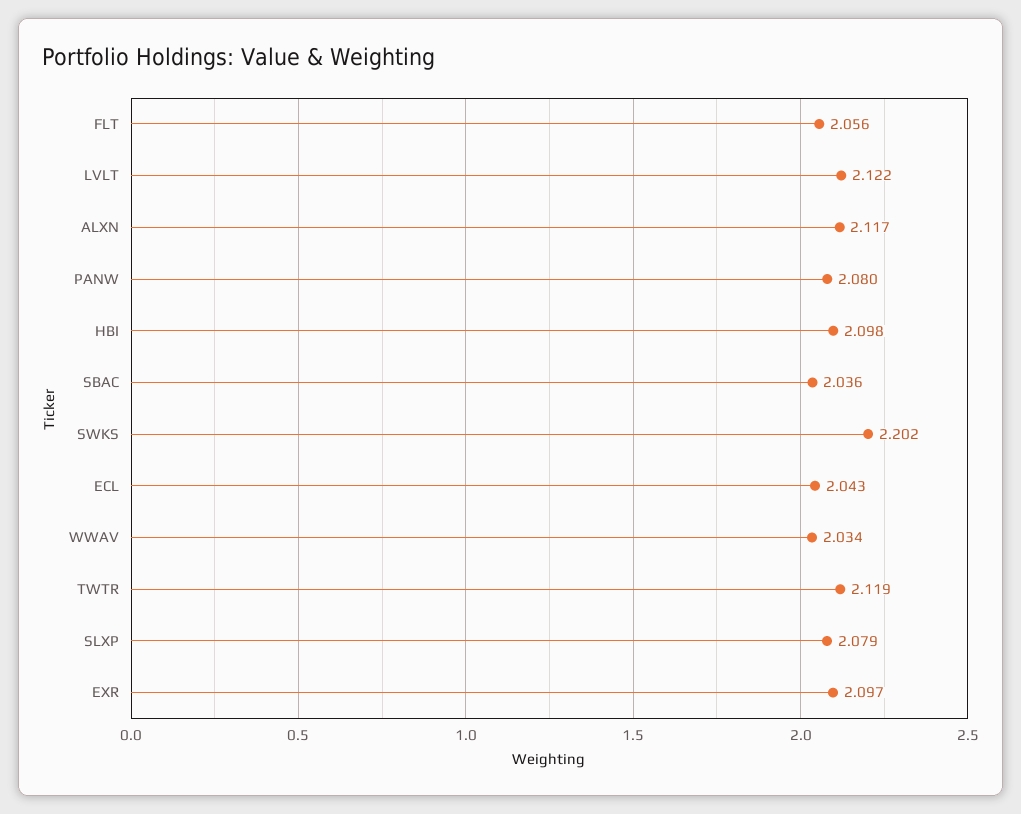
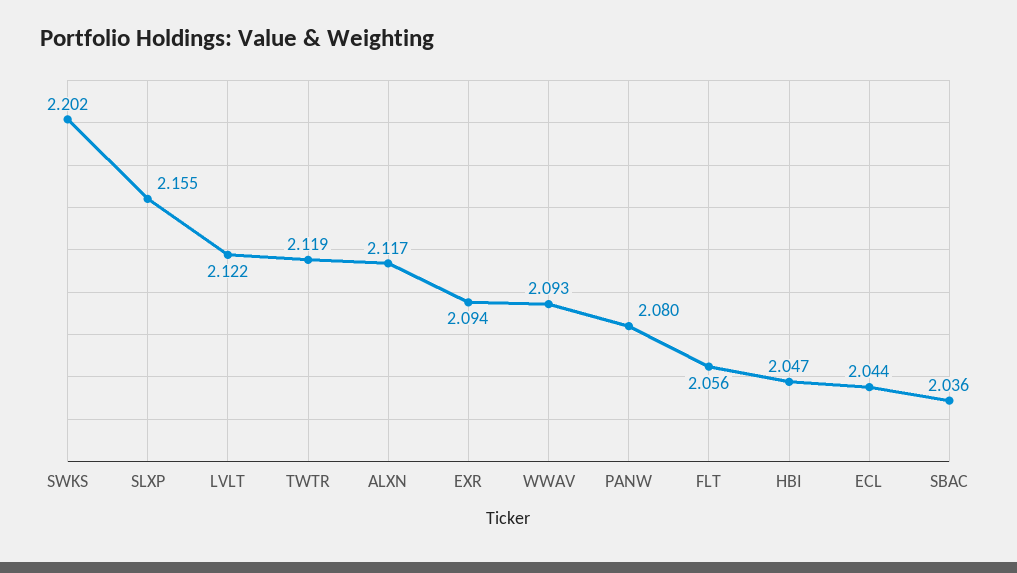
HBI: 2.098 -> 2.047
ECL: 2.043 -> 2.044
WWAV: 2.034 -> 2.093
SLXP: 2.079 -> 2.155
EXR: 2.097 -> 2.094

